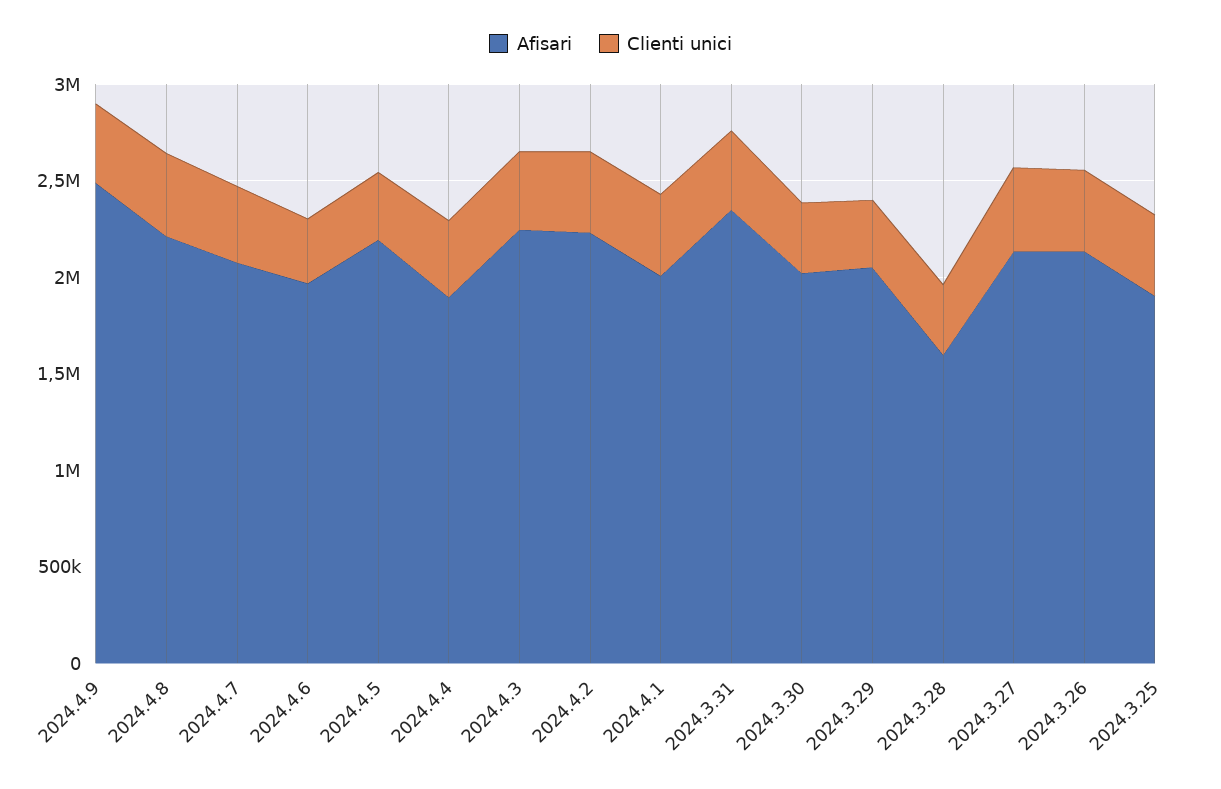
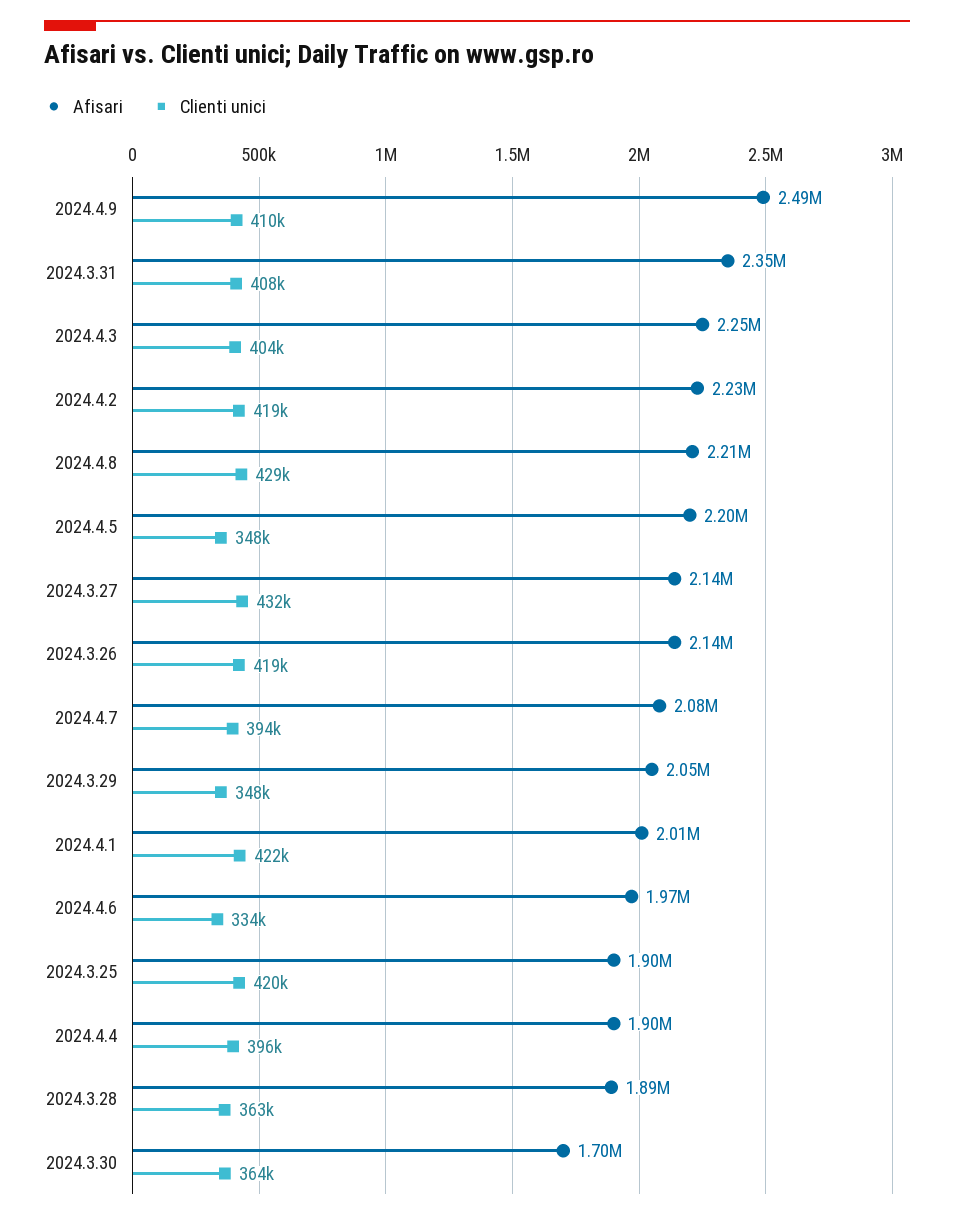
Afisari, 2024.3.30: 2000000 -> 1700000
Afisari, 2024.3.28: 1600000 -> 1890000

